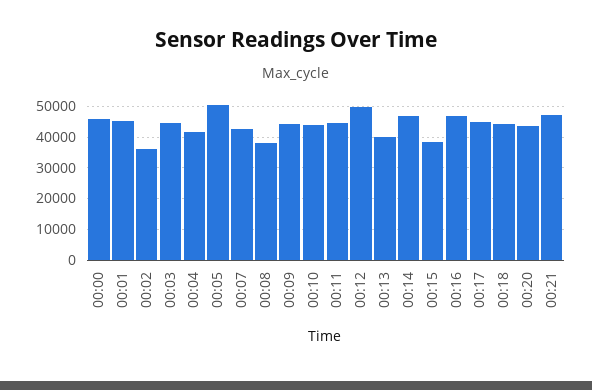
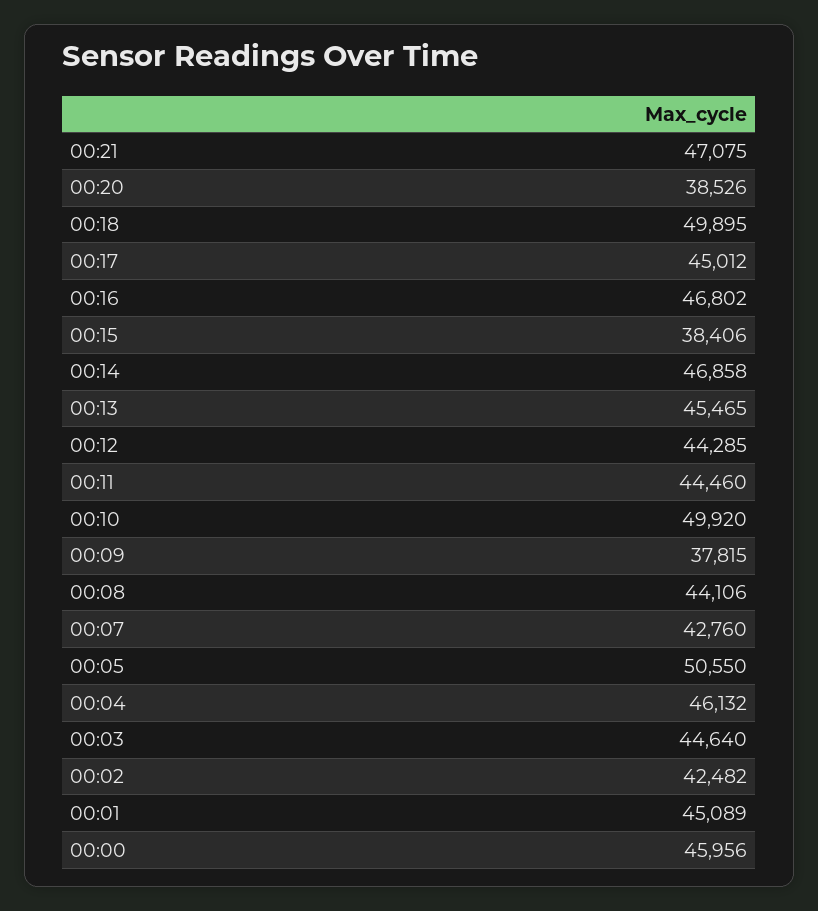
00:02: 36000 -> 42482
00:04: 42000 -> 46132
00:08: 38000 -> 44106
00:09: 44000 -> 37815
00:10: 44000 -> 49920
00:12: 50000 -> 44285
00:13: 40000 -> 45465
00:18: 44000 -> 49895
00:20: 44000 -> 38526

